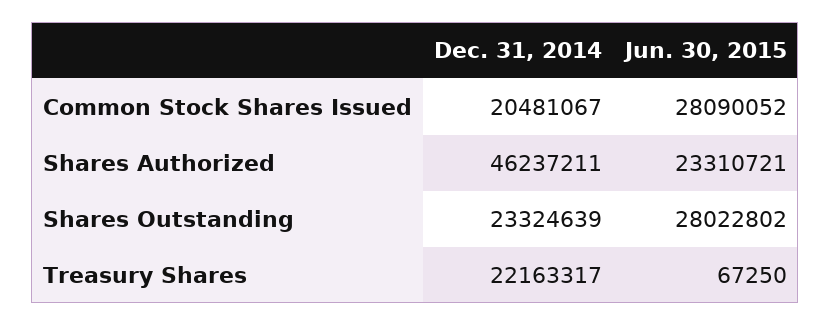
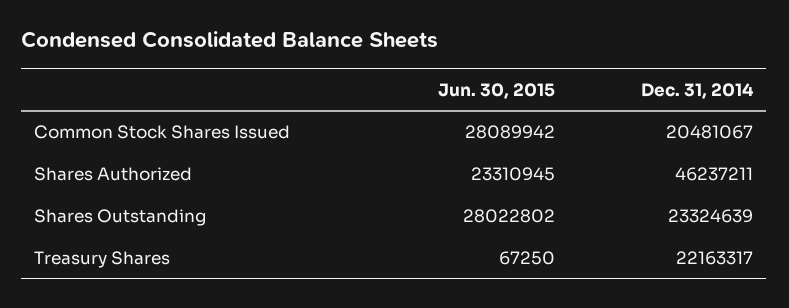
Jun. 30, 2015, Common Stock Shares Issued: 28090052 -> 28089942
Jun. 30, 2015, Shares Authorized: 23310721 -> 23310945

